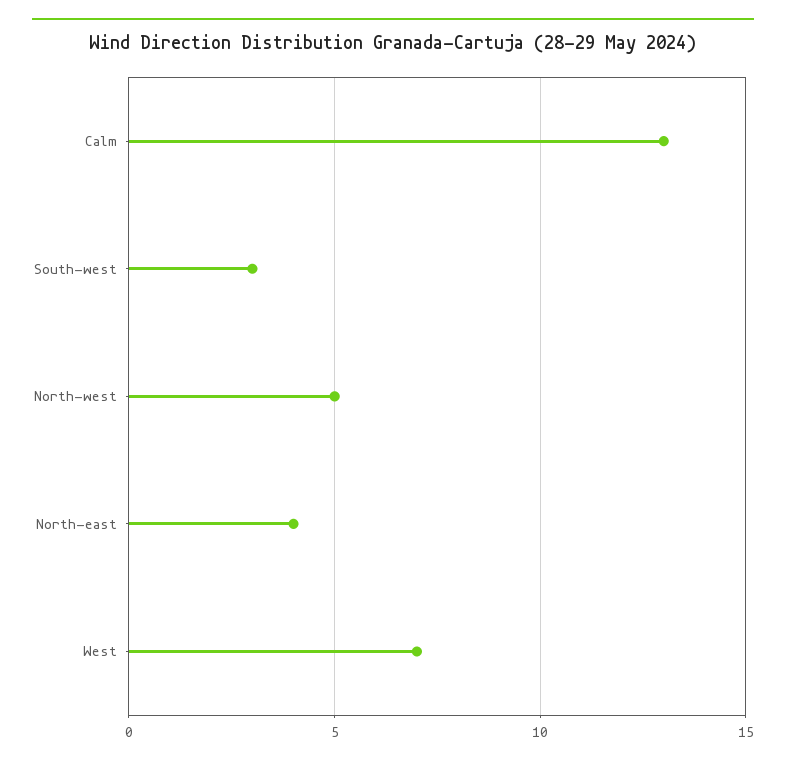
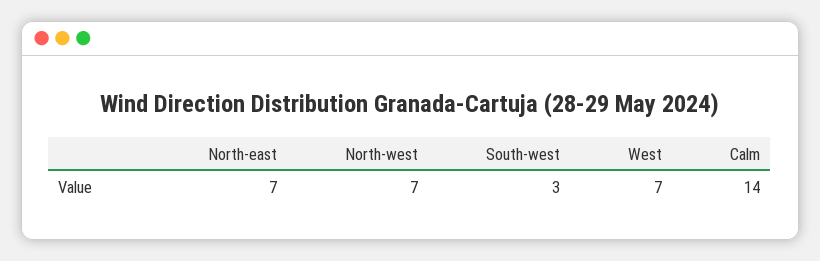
Calm: 13 -> 14
North-west: 5 -> 7
North-east: 4 -> 7

